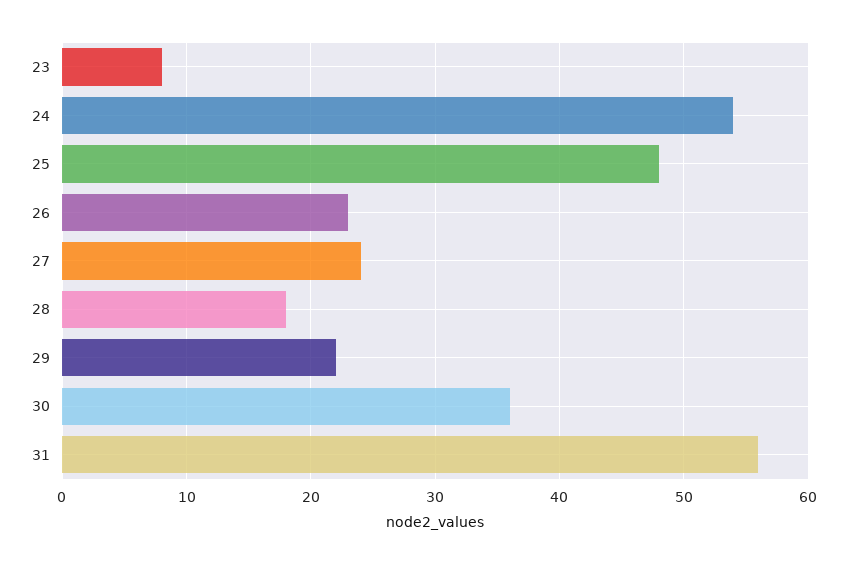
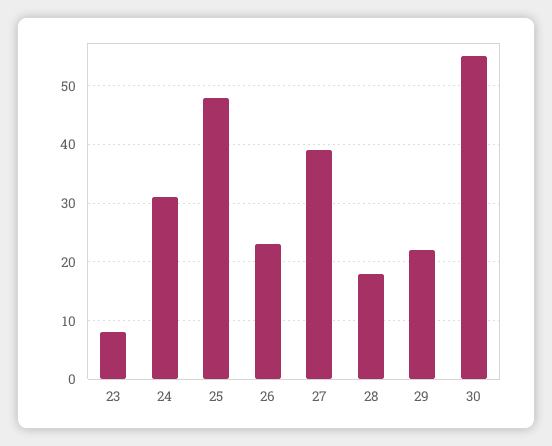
24: 54 -> 30
27: 24 -> 40
30: 36 -> 55
31: 56 -> none

